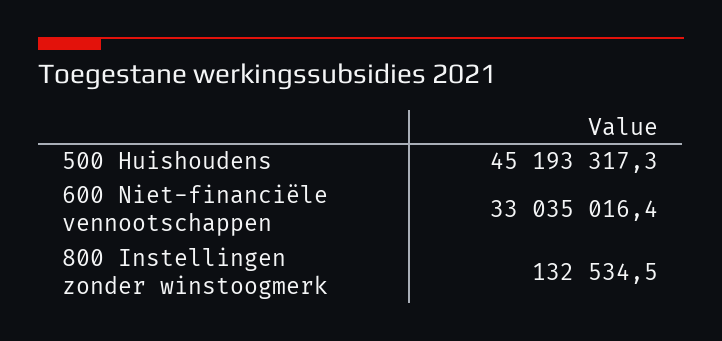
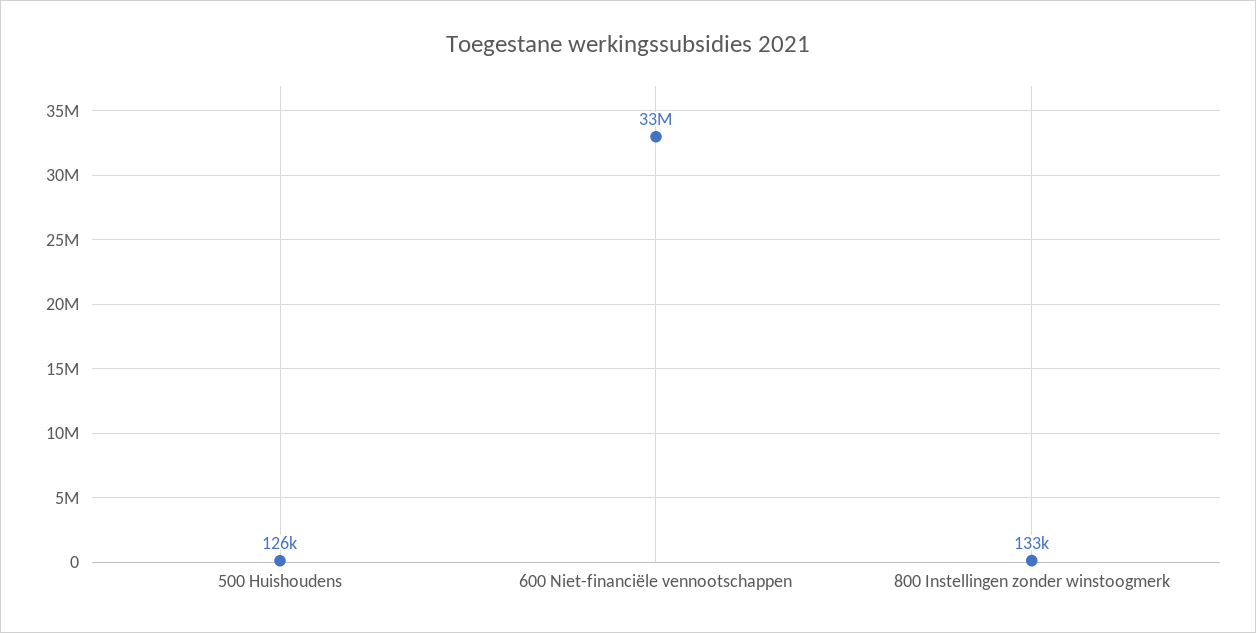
500 Huishoudens: 45193317.3 -> 126000

